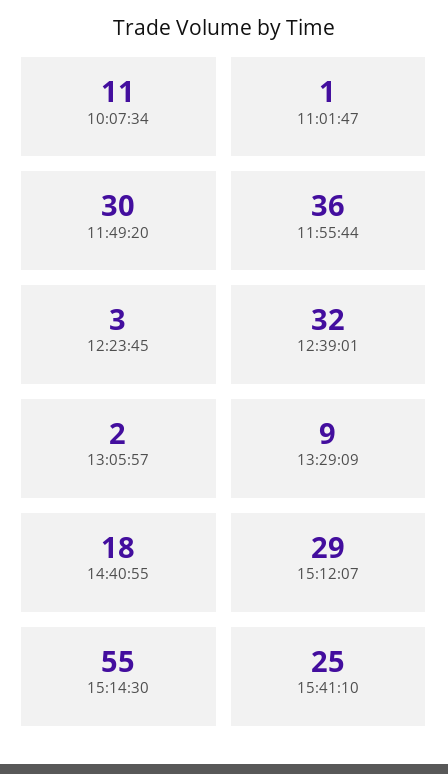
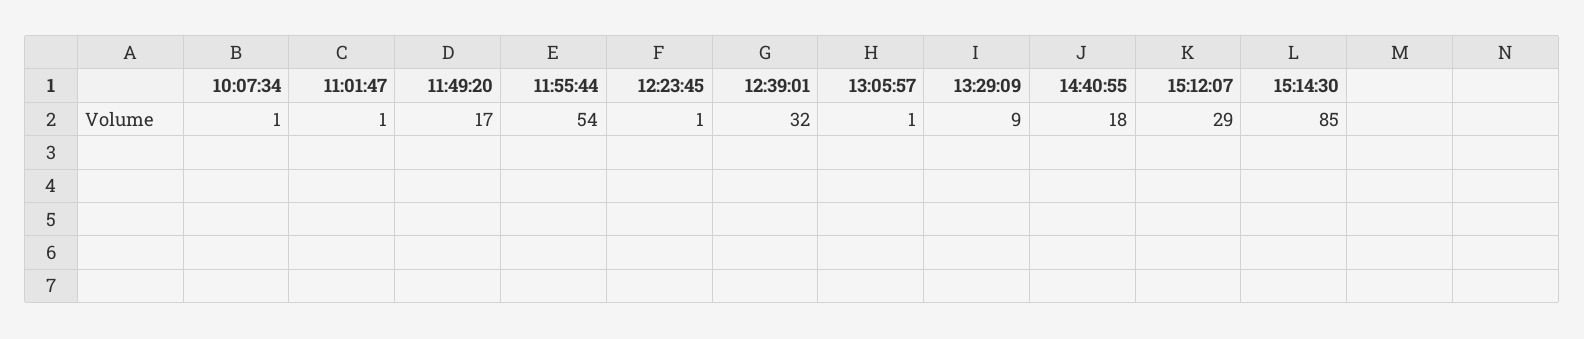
10:07:34: 11 -> 1
11:49:20: 30 -> 17
11:55:44: 36 -> 54
12:23:45: 3 -> 1
13:05:57: 2 -> 1
15:14:30: 55 -> 85
15:41:10: 25 -> none

